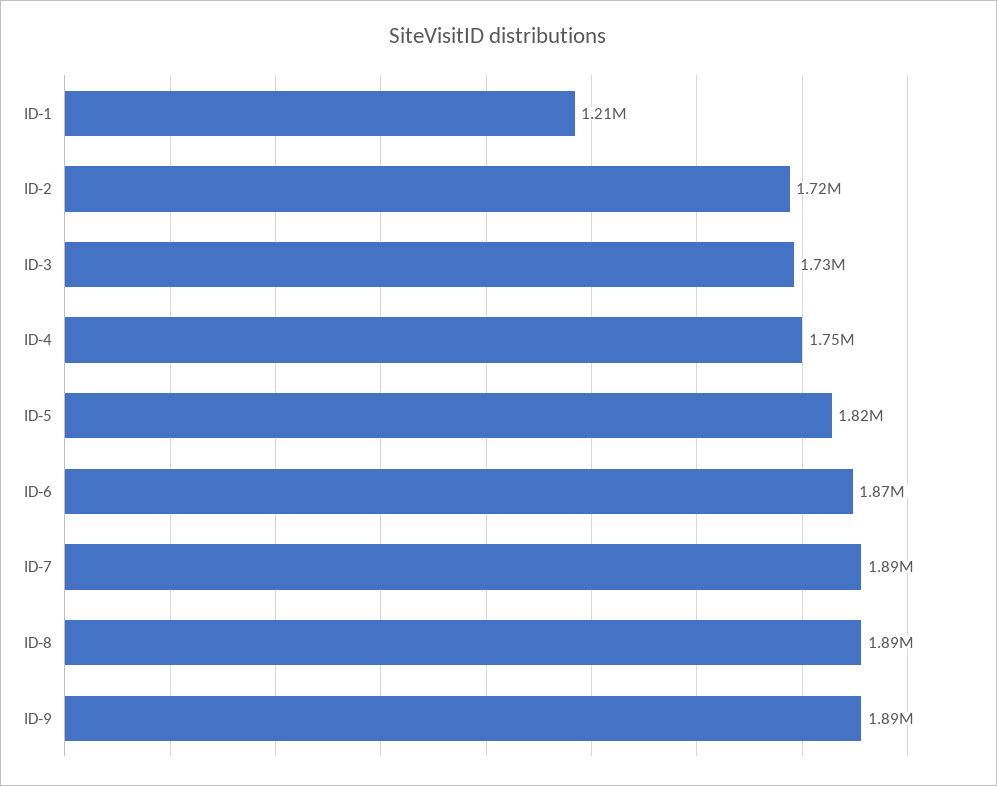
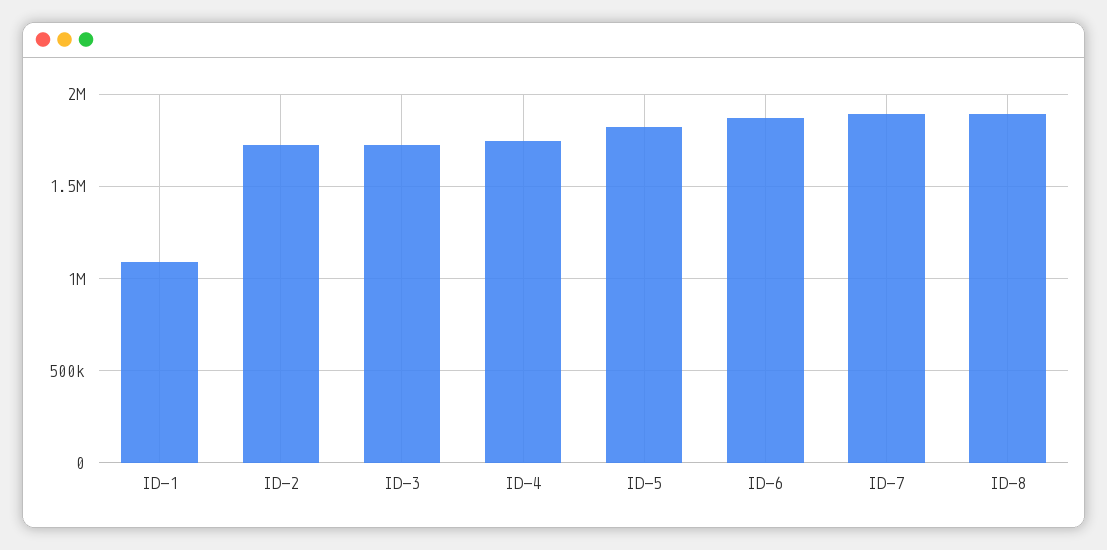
ID-1: 1210000 -> 1100000
ID-9: 1890000 -> none

